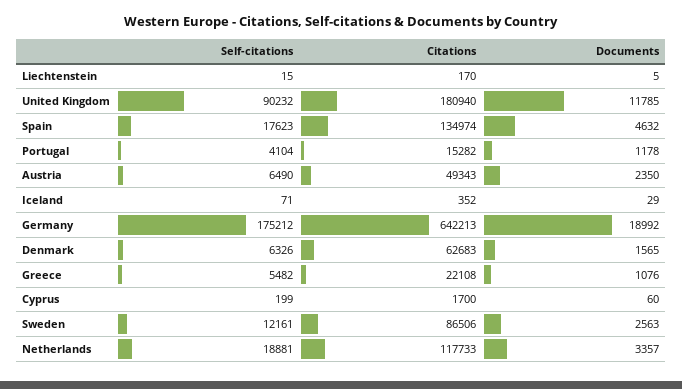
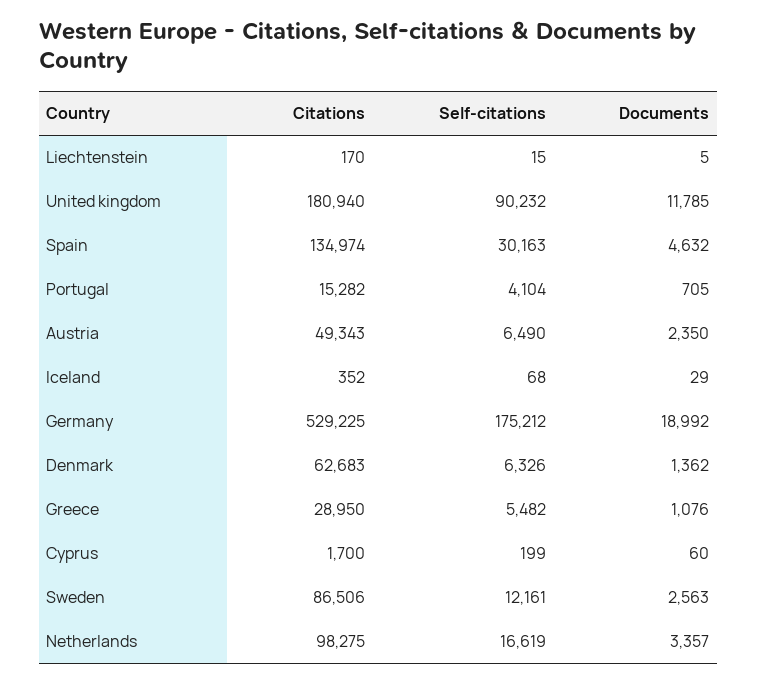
Self-citations, Spain: 17623 -> 30163
Documents, Portugal: 1178 -> 705
Self-citations, Iceland: 71 -> 68
Citations, Germany: 642213 -> 529225
Documents, Denmark: 1565 -> 1362
Citations, Greece: 22108 -> 28950
Self-citations, Netherlands: 18881 -> 16619
Citations, Netherlands: 117733 -> 98275

